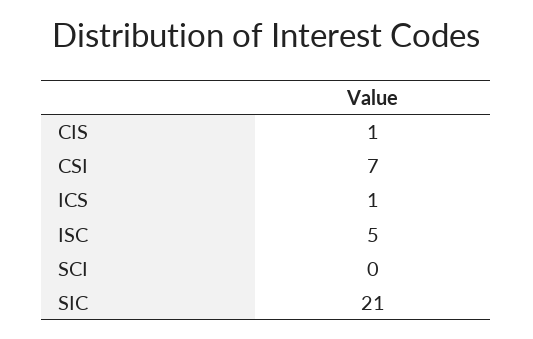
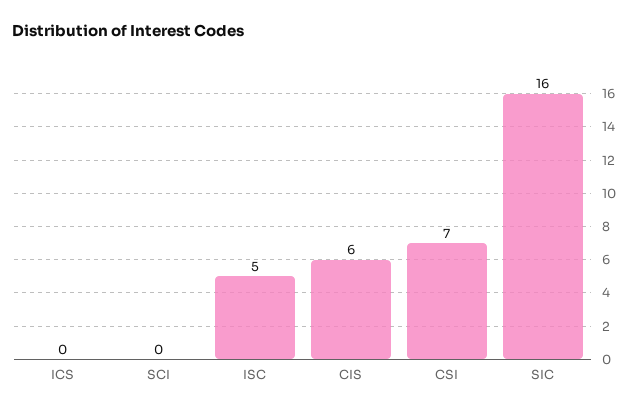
CIS: 1 -> 6
ICS: 1 -> 0
SIC: 21 -> 16

